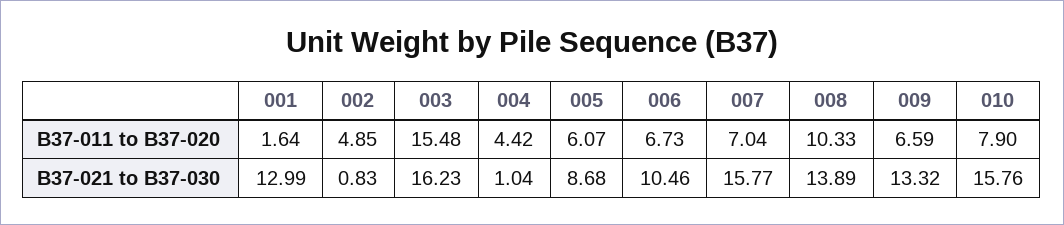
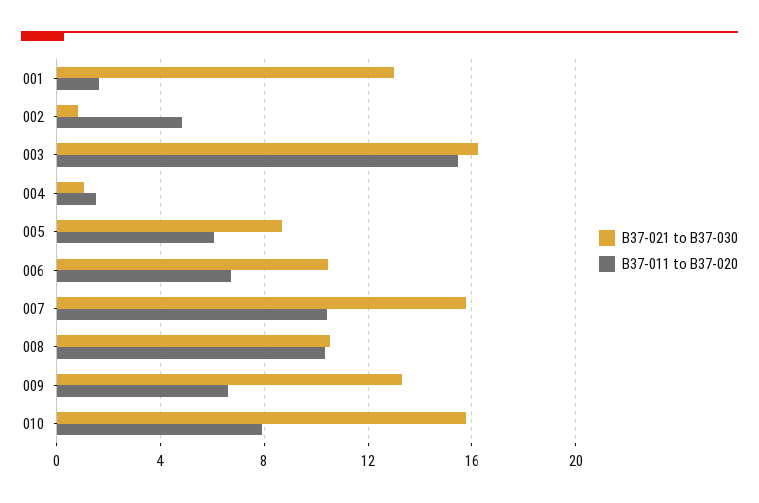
B37-011 to B37-020, 004: 4.42 -> 1.5
B37-011 to B37-020, 007: 7.04 -> 10.5
B37-021 to B37-030, 008: 13.89 -> 10.5

